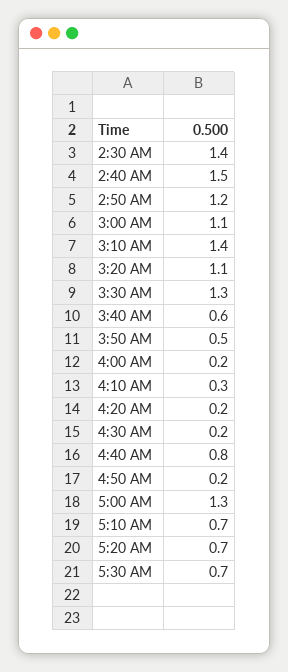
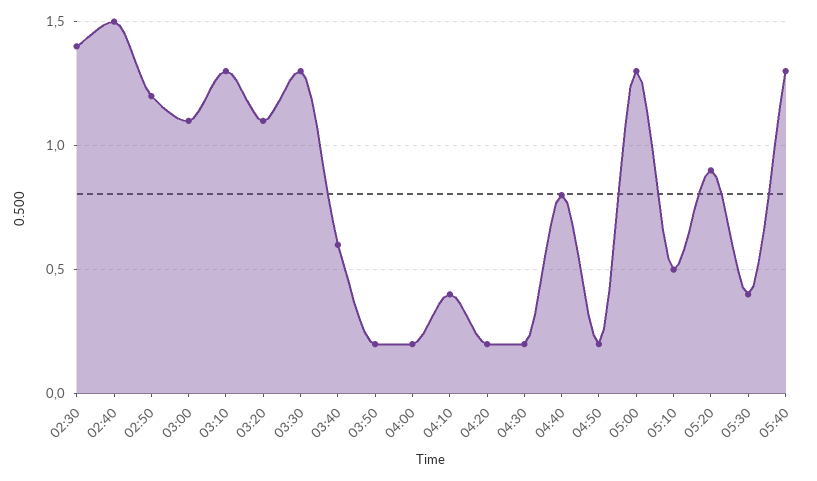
3:10 AM: 1.4 -> 1.3
3:50 AM: 0.5 -> 0.2
4:10 AM: 0.3 -> 0.4
5:10 AM: 0.7 -> 0.5
5:20 AM: 0.7 -> 0.9
5:30 AM: 0.7 -> 0.4
05:40: none -> 1.3

